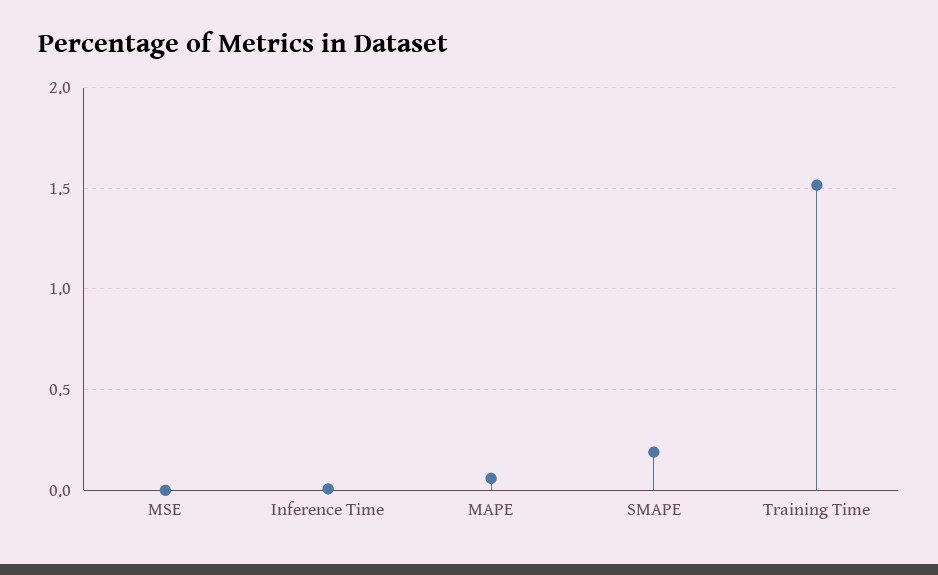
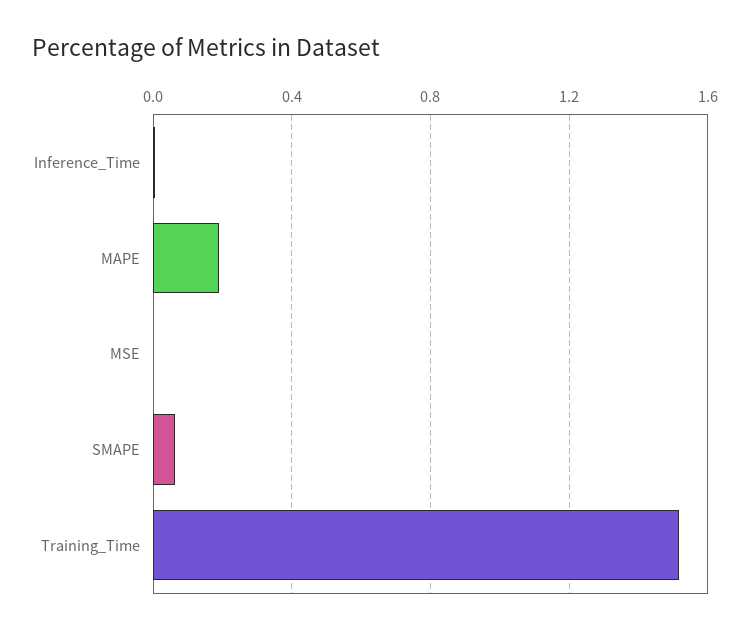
MAPE: 0.05 -> 0.2
SMAPE: 0.2 -> 0.05

